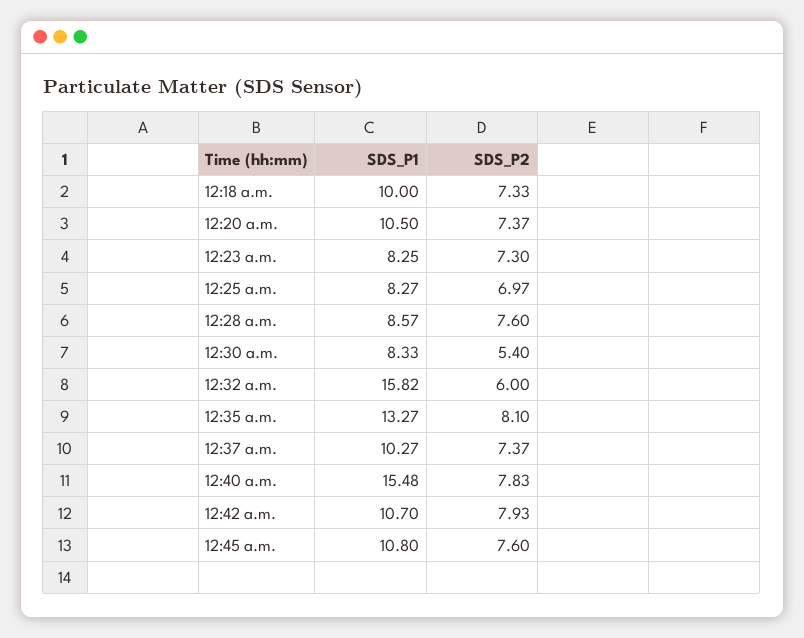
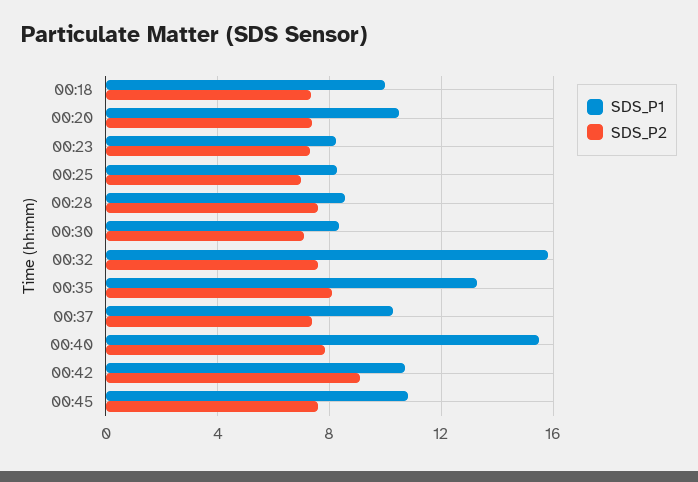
SDS_P2, 12:30 a.m.: 5.4 -> 7
SDS_P2, 12:32 a.m.: 6 -> 7.5
SDS_P2, 12:42 a.m.: 7.93 -> 9

